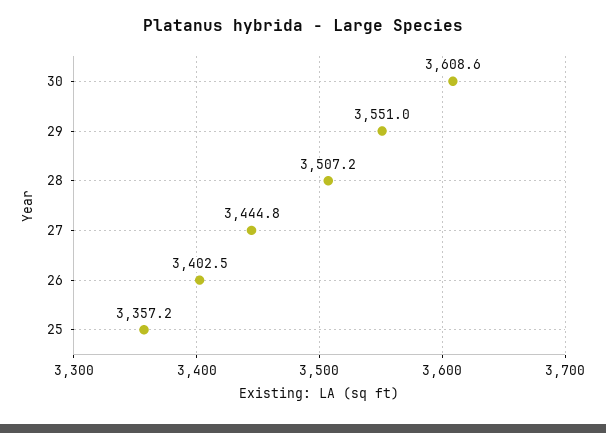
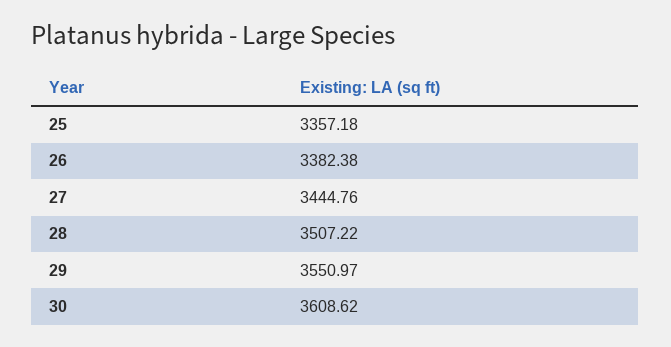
26: 3402.5 -> 3382.38

